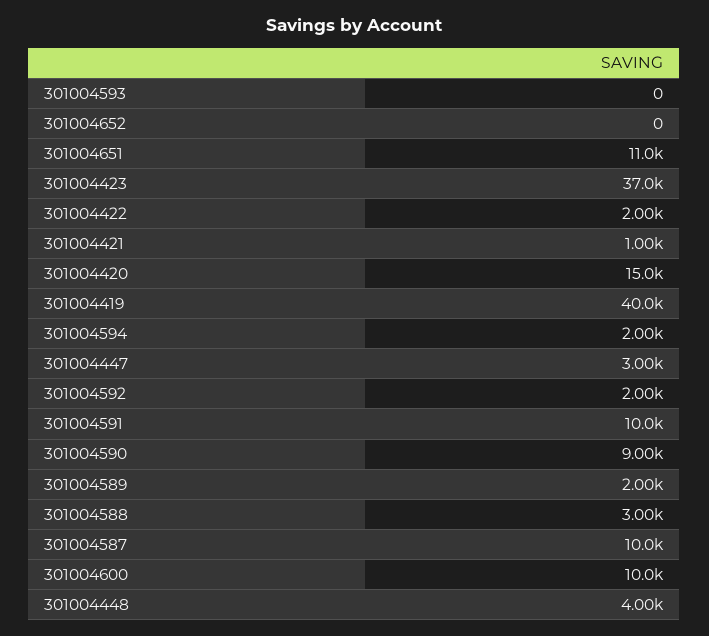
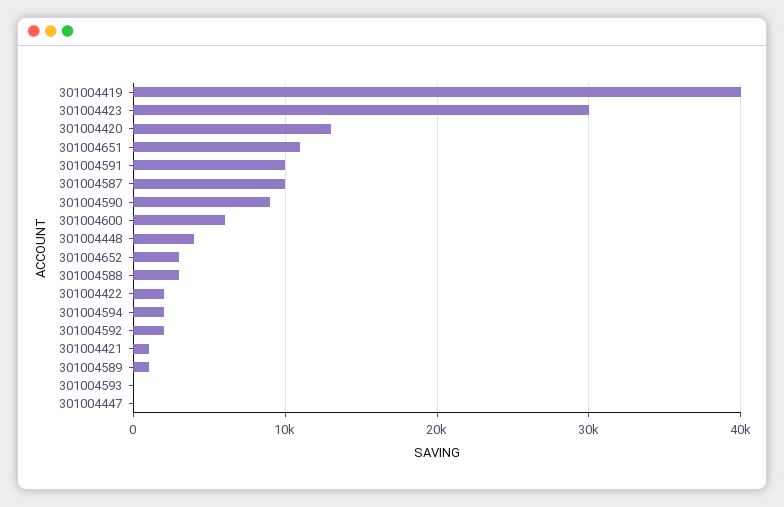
301004652: 0 -> 3000
301004423: 37000 -> 30000
301004420: 15000 -> 13000
301004447: 3000 -> 0
301004589: 2000 -> 1000
301004600: 10000 -> 6000

